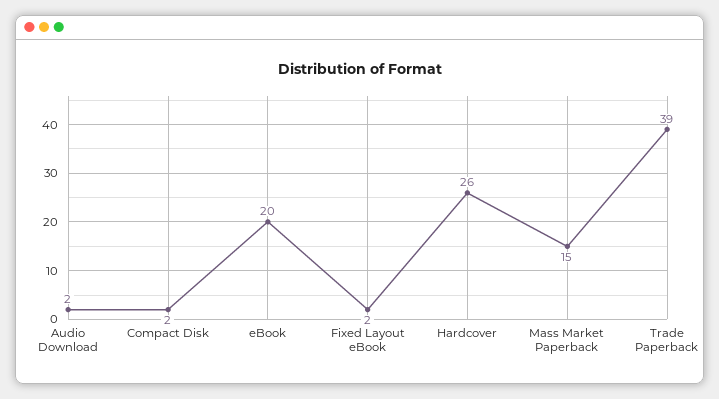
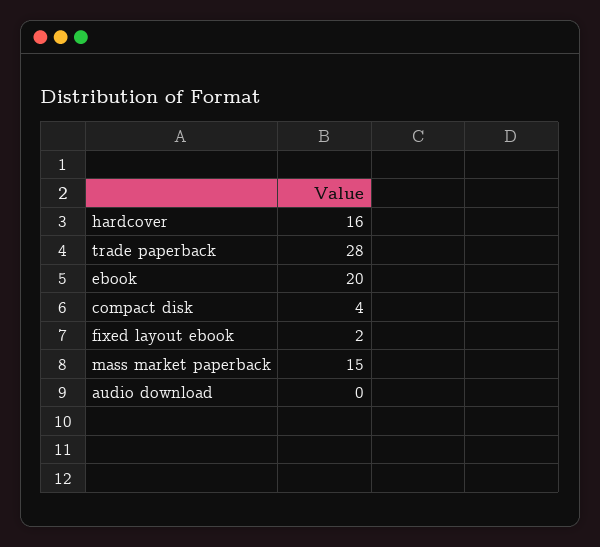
Audio Download: 2 -> 0
Compact Disk: 2 -> 4
Hardcover: 26 -> 16
Trade Paperback: 39 -> 28

